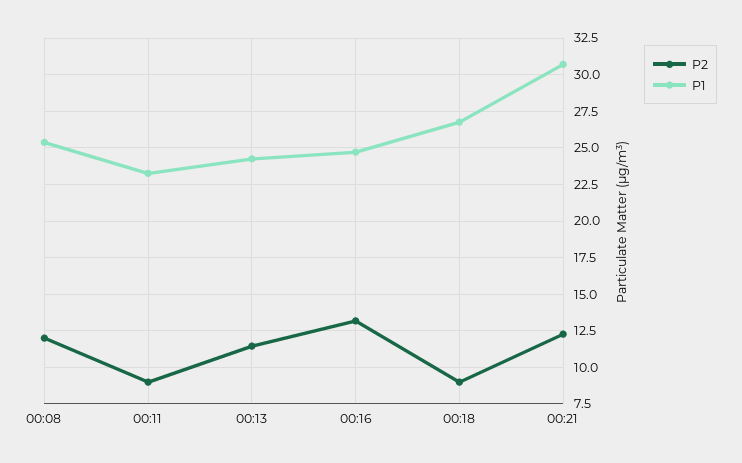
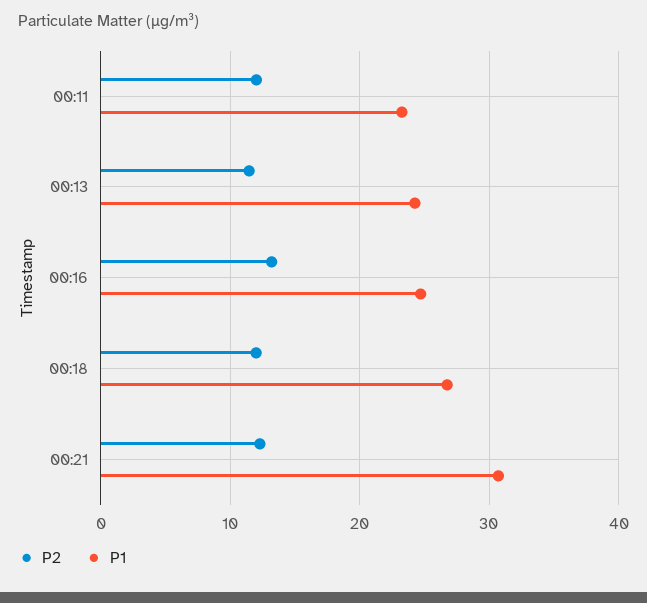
P2, 00:08: 12 -> none
P1, 00:08: 25.5 -> none
P2, 00:11: 9 -> 12
P2, 00:18: 9 -> 12

